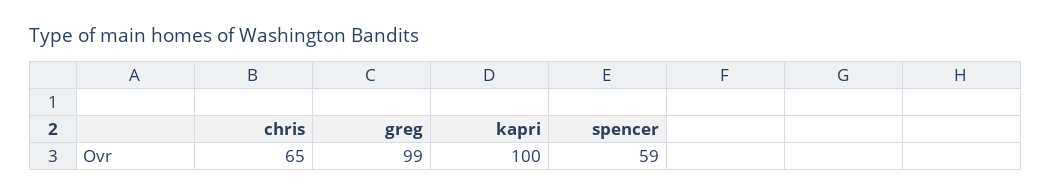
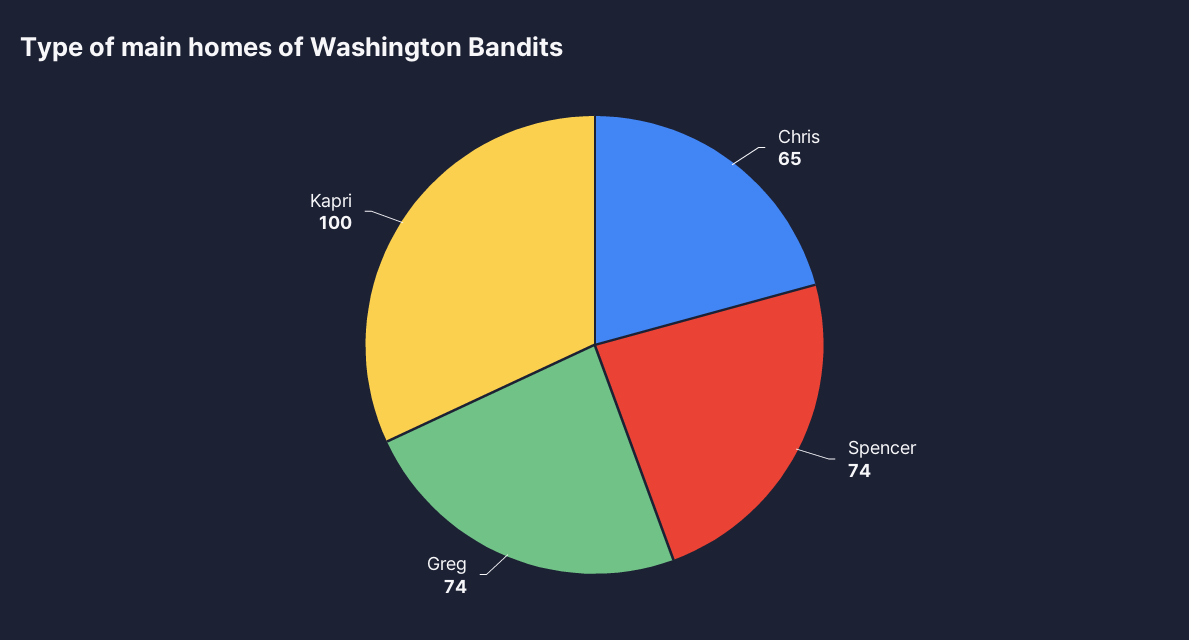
greg: 99 -> 74
spencer: 59 -> 74

